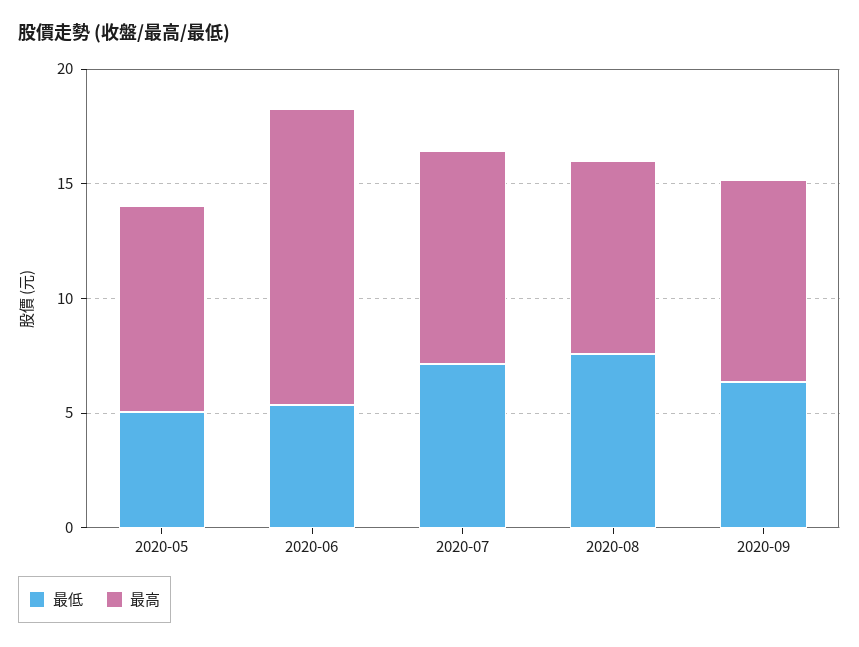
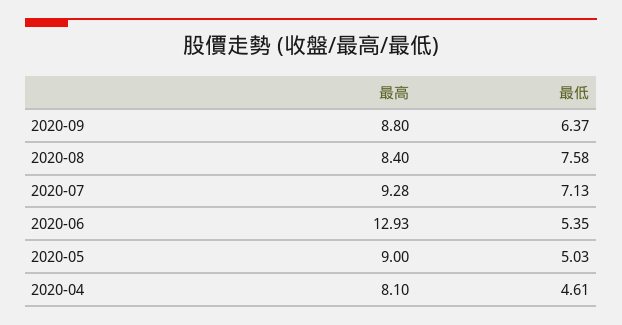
最高, 2020-04: none -> 8.1
最低, 2020-04: none -> 4.61

